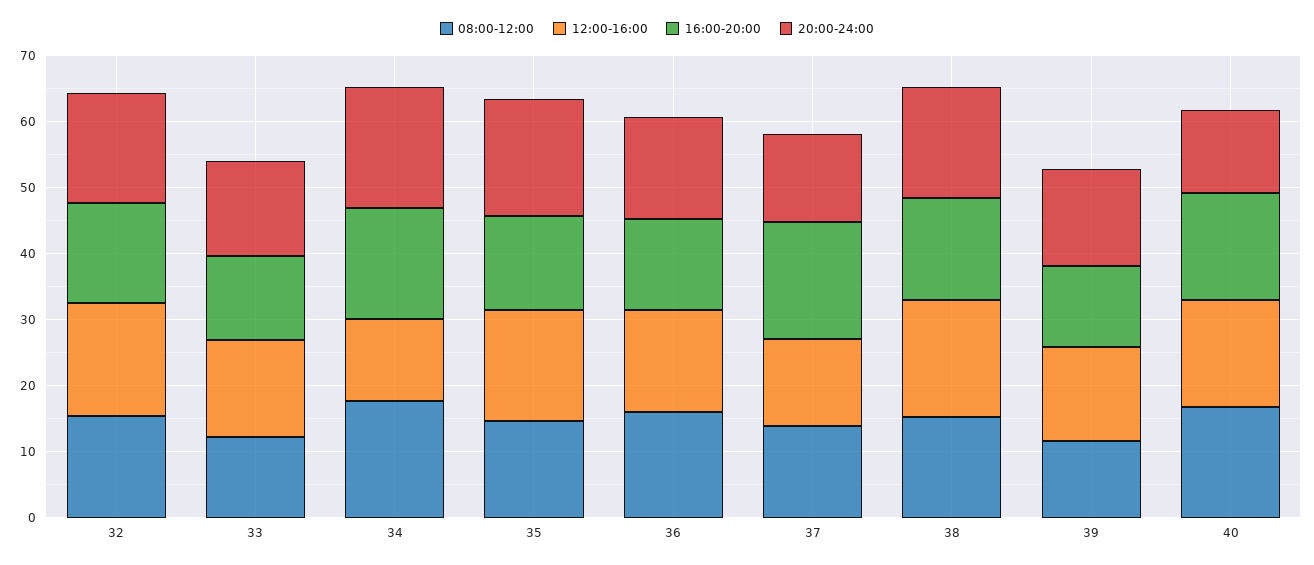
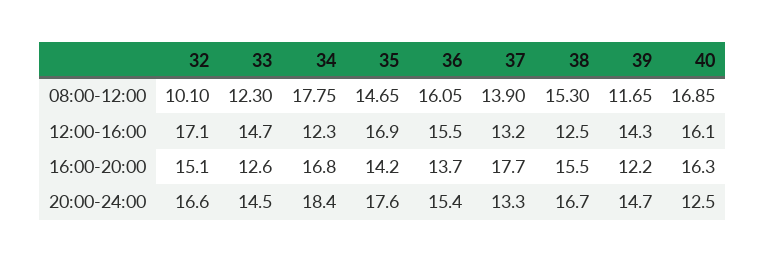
08:00-12:00, 32: 16 -> 10.1
12:00-16:00, 38: 18 -> 12.5

